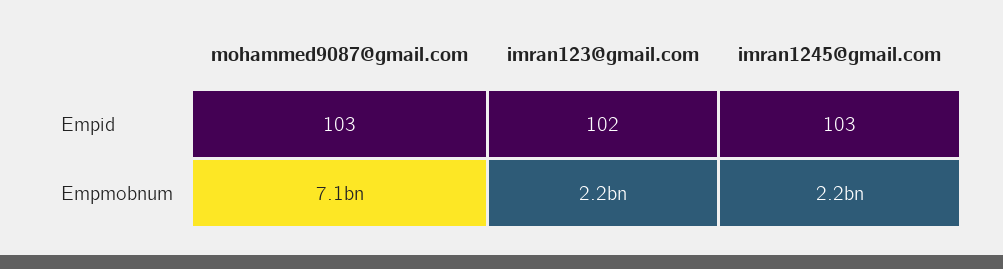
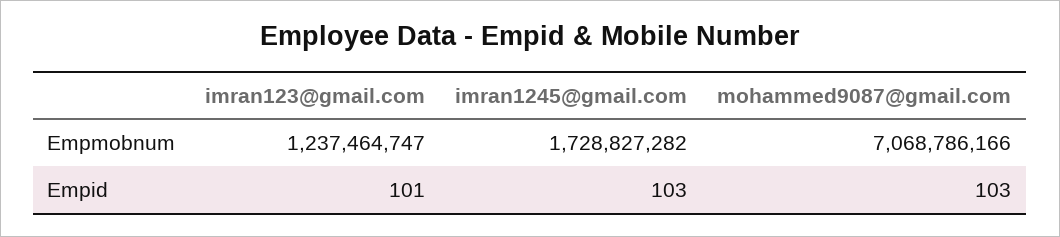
imran123@gmail.com, Empid: 102 -> 101
imran123@gmail.com, Empmobnum: 2200000000 -> 1237464747
imran1245@gmail.com, Empmobnum: 2200000000 -> 1728827282

